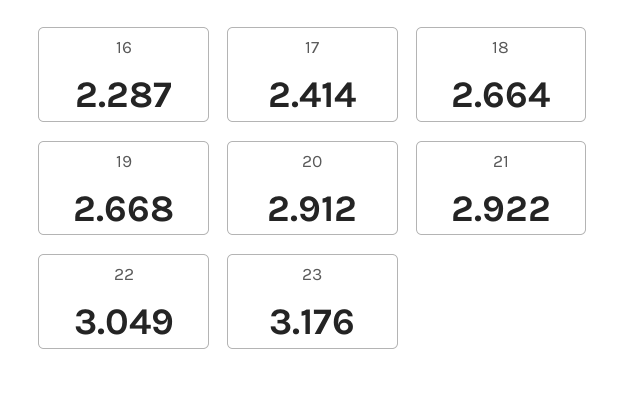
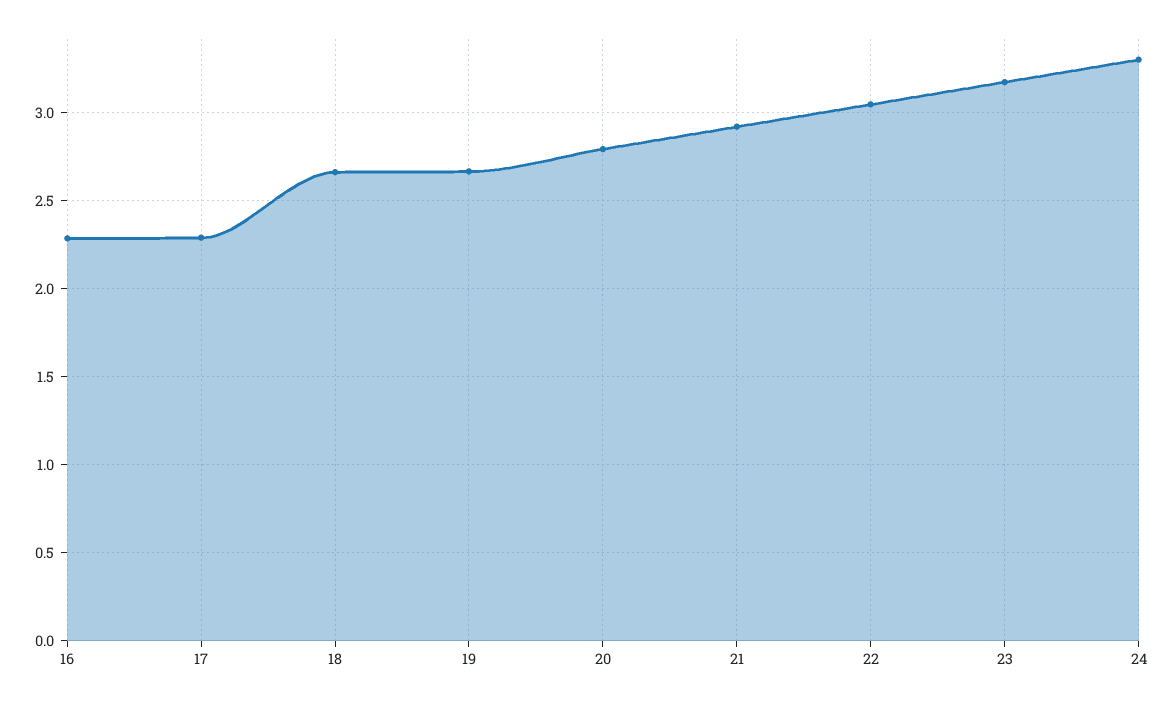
17: 2.414 -> 2.3
20: 2.912 -> 2.8
24: none -> 3.3

